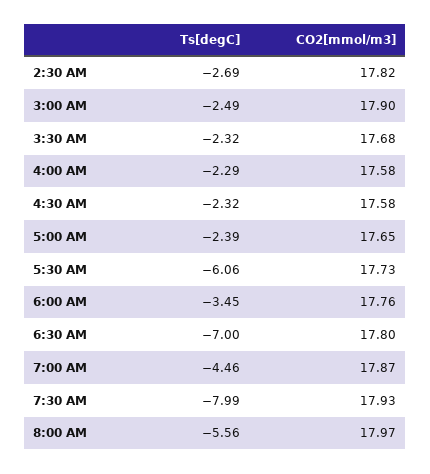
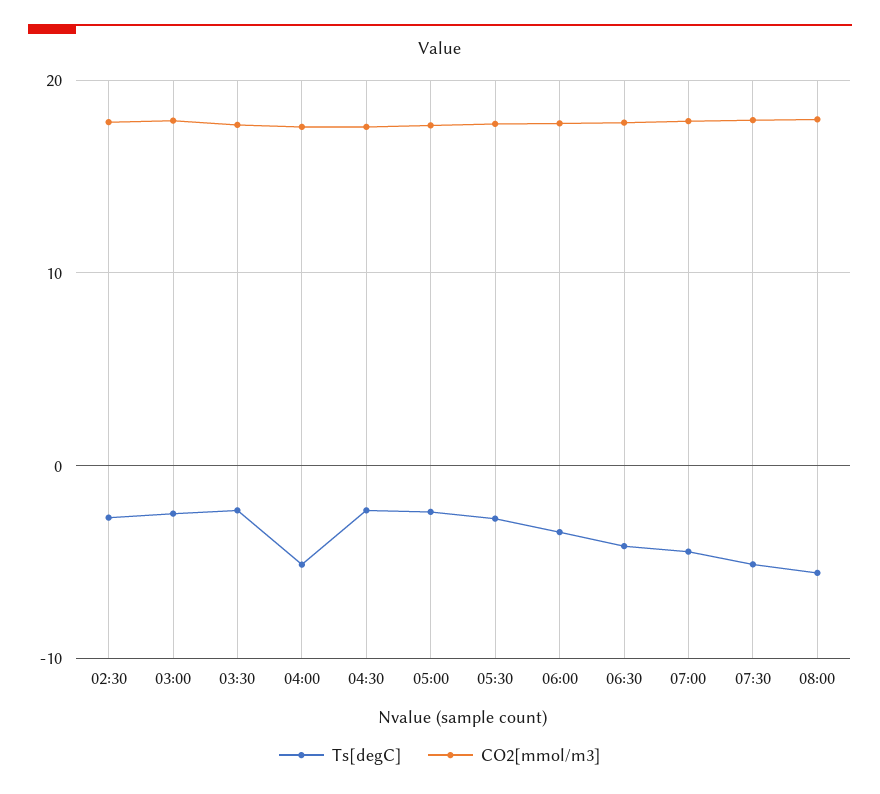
Ts[degC], 4:00 AM: -2.29 -> -5
Ts[degC], 5:30 AM: -6.06 -> -3
Ts[degC], 6:30 AM: -7 -> -4
Ts[degC], 7:30 AM: -7.99 -> -5

